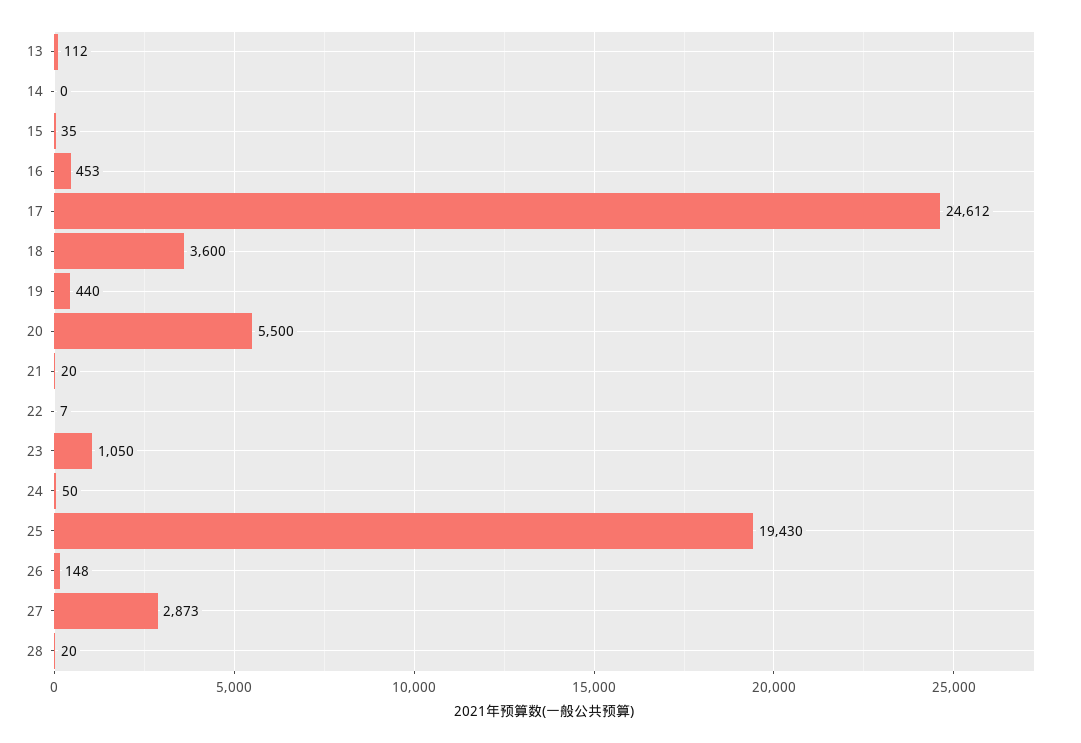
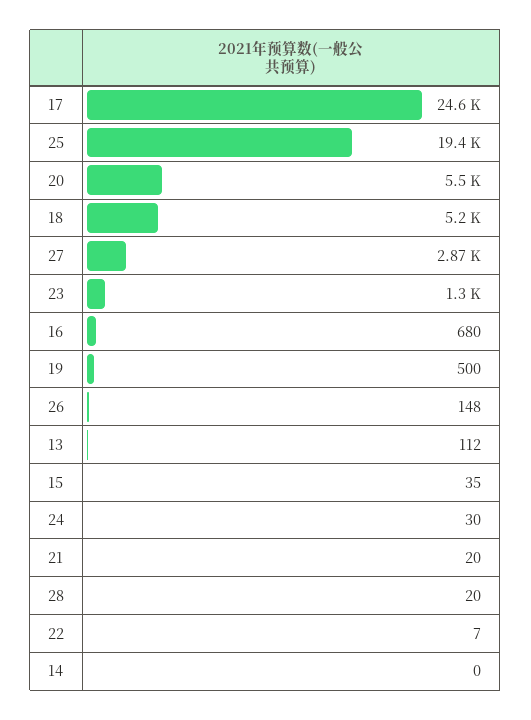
16: 453 -> 680
18: 3600 -> 5200
19: 440 -> 500
23: 1050 -> 1300
24: 50 -> 30

